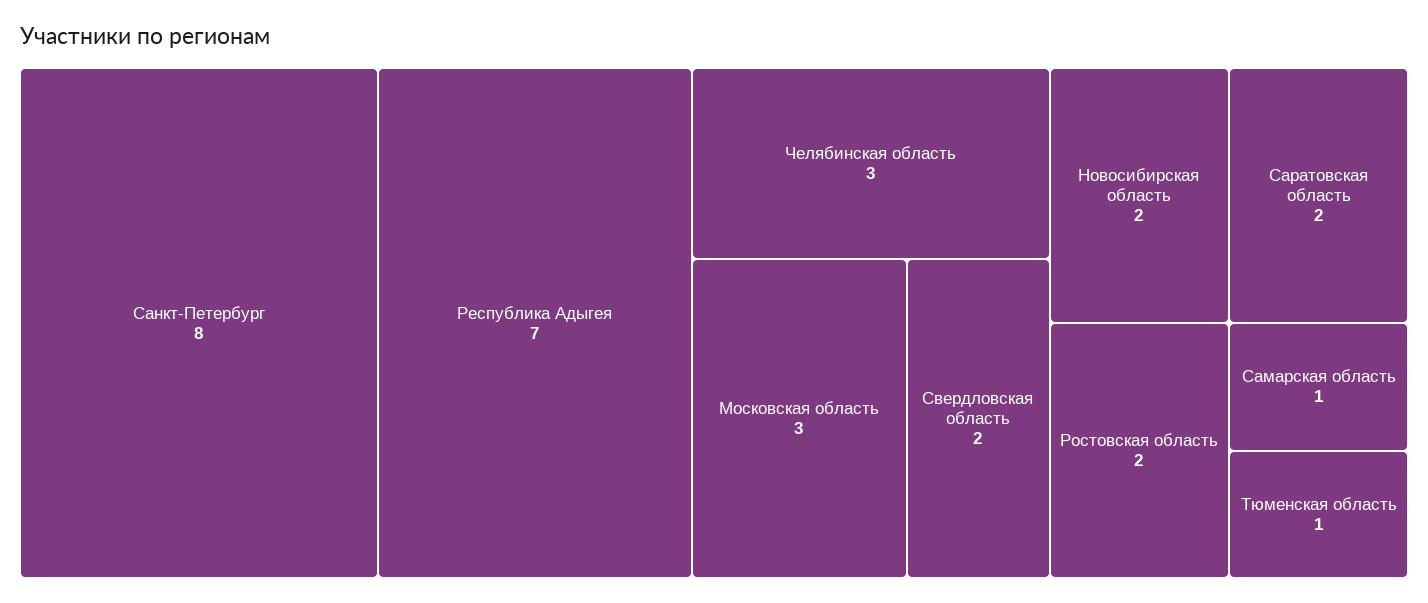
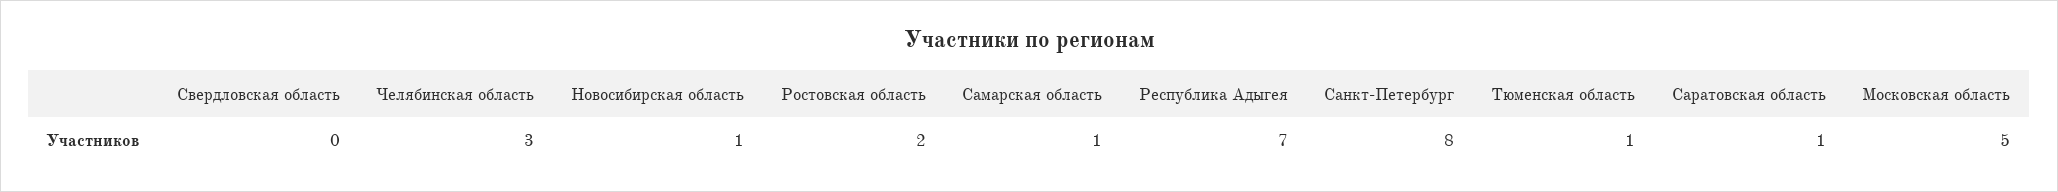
Московская область: 3 -> 5
Свердловская область: 2 -> 0
Новосибирская область: 2 -> 1
Саратовская область: 2 -> 1

